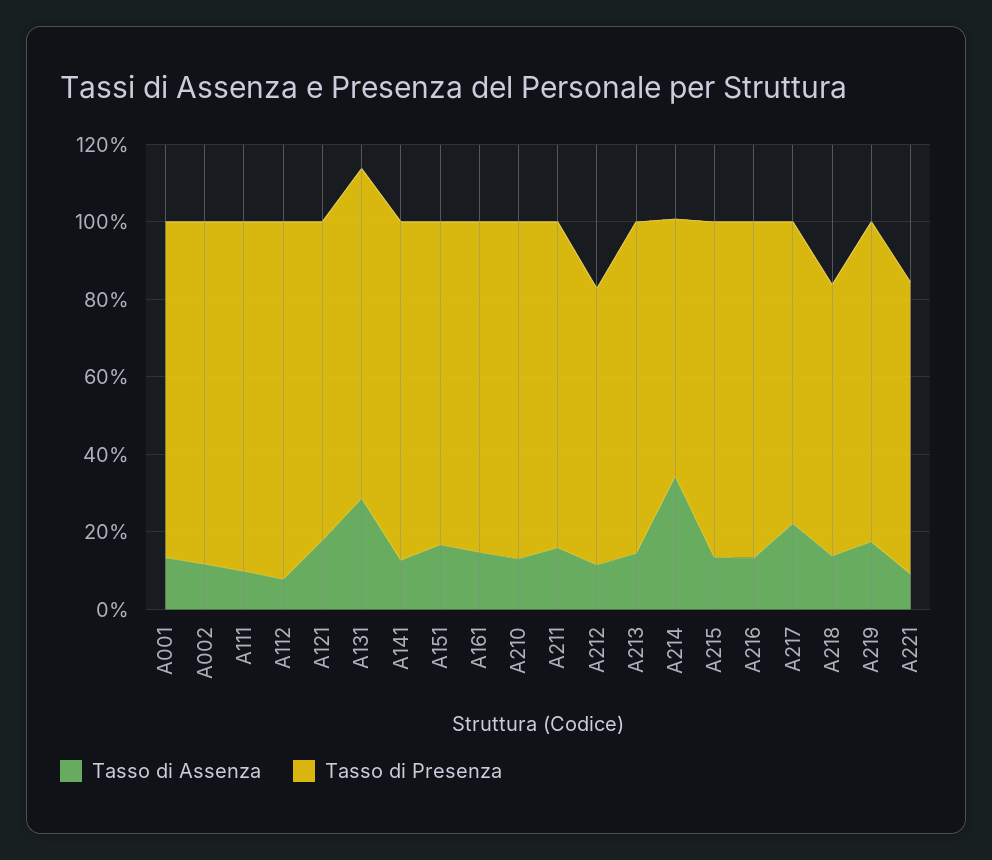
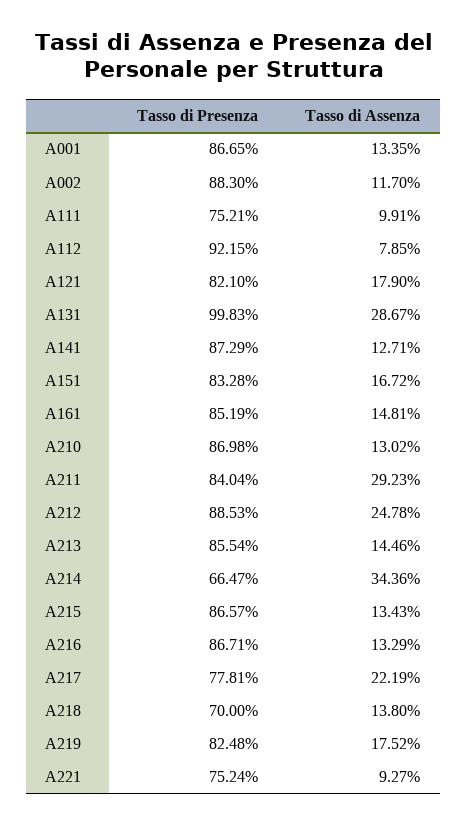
Tasso di Presenza, A111: 90 -> 75.21
Tasso di Presenza, A131: 85 -> 99.83
Tasso di Assenza, A211: 15 -> 29.23
Tasso di Assenza, A212: 10 -> 24.78
Tasso di Presenza, A212: 70 -> 88.53

